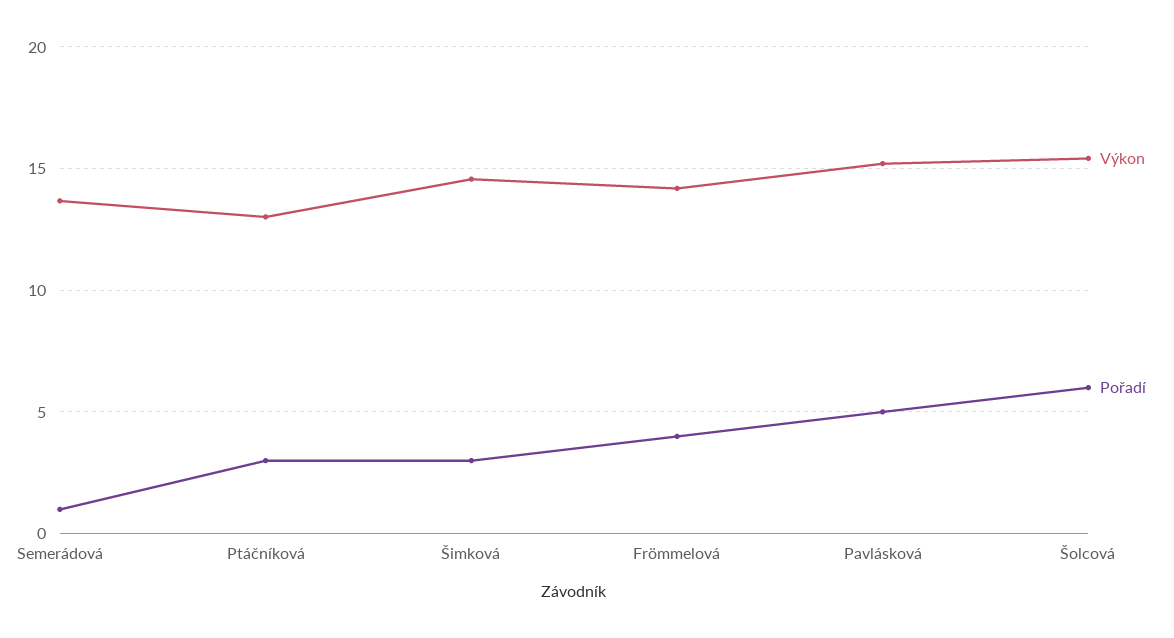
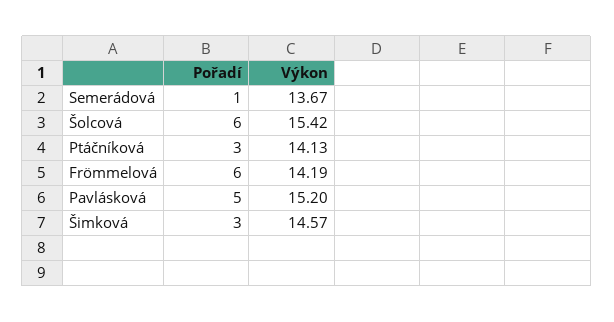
Výkon, Ptáčníková: 13 -> 14.13
Pořadí, Frömmelová: 4 -> 6

